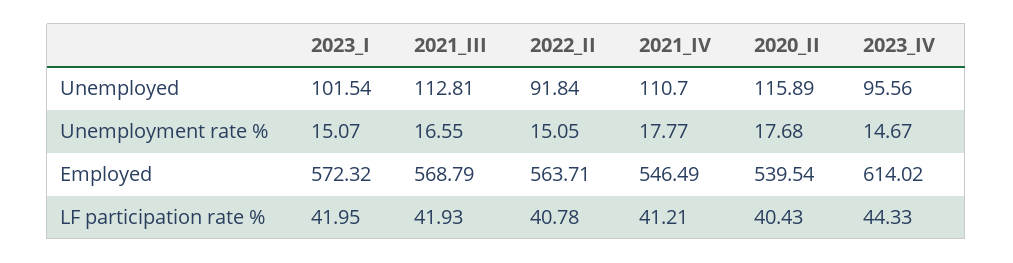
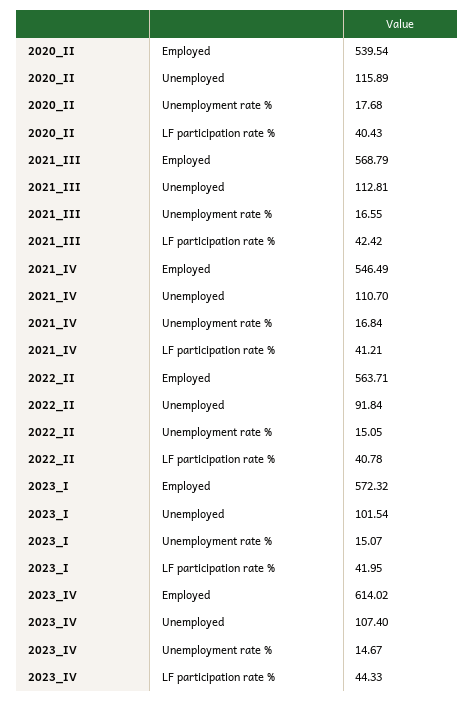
2023_IV, Unemployed: 95.56 -> 107.4
2021_IV, Unemployment rate %: 17.77 -> 16.84
2021_III, LF participation rate %: 41.93 -> 42.42

